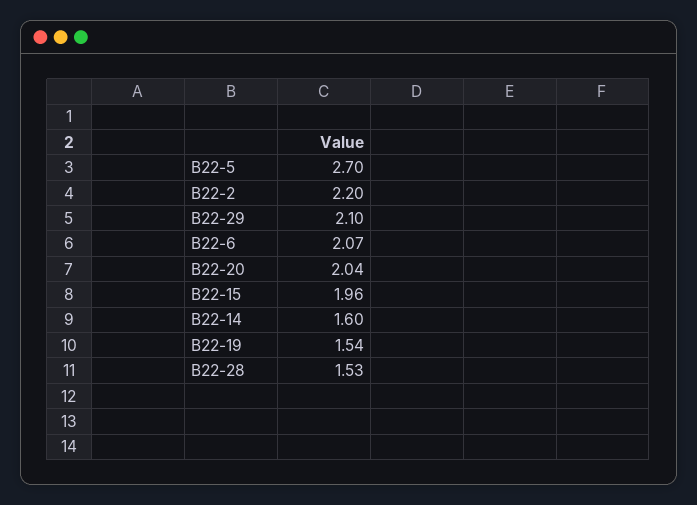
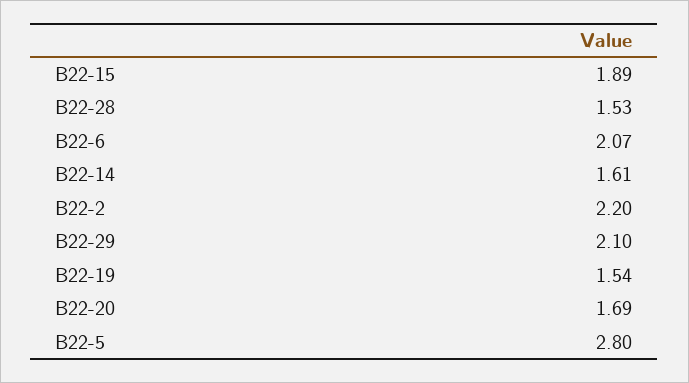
В22-5: 2.7 -> 2.8
В22-20: 2.04 -> 1.69
В22-15: 1.96 -> 1.89
В22-14: 1.6 -> 1.61

